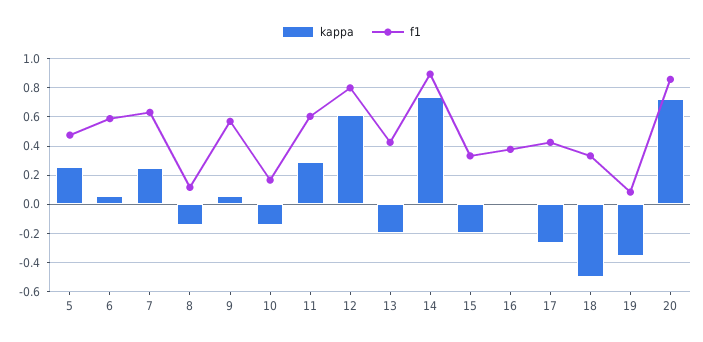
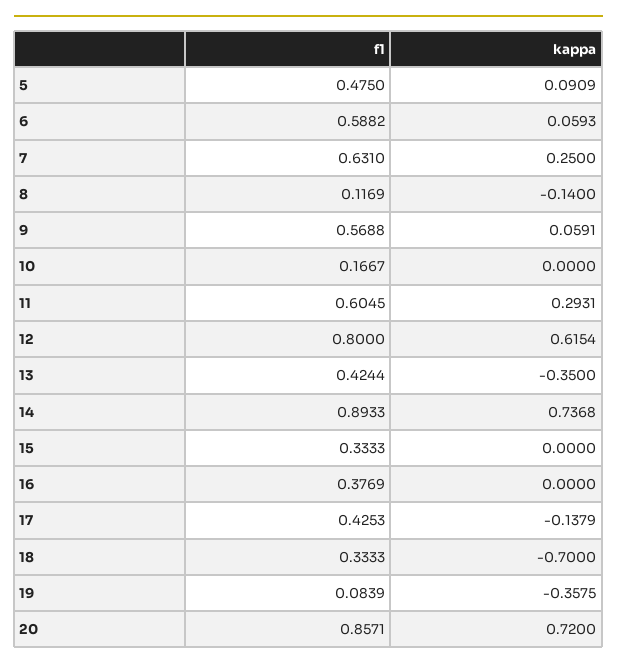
kappa, 5: 0.25 -> 0.0909
kappa, 10: -0.15 -> 0
kappa, 13: -0.2 -> -0.35
kappa, 15: -0.2 -> 0
kappa, 17: -0.25 -> -0.1379
kappa, 18: -0.5 -> -0.7

